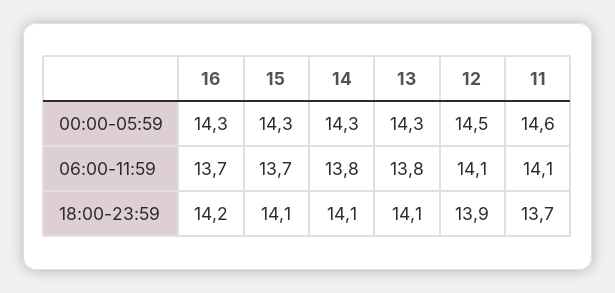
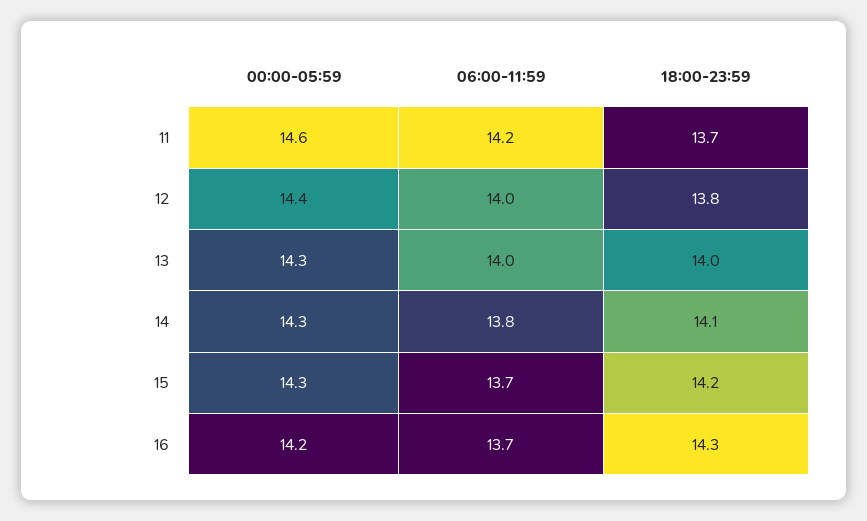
16, 00:00-05:59: 14.3 -> 14.2
12, 00:00-05:59: 14.5 -> 14.4
13, 06:00-11:59: 13.8 -> 14
12, 06:00-11:59: 14.1 -> 14
11, 06:00-11:59: 14.1 -> 14.2
16, 18:00-23:59: 14.2 -> 14.3
15, 18:00-23:59: 14.1 -> 14.2
13, 18:00-23:59: 14.1 -> 14
12, 18:00-23:59: 13.9 -> 13.8

